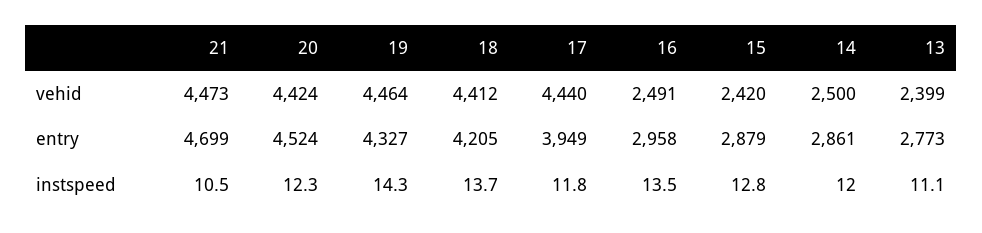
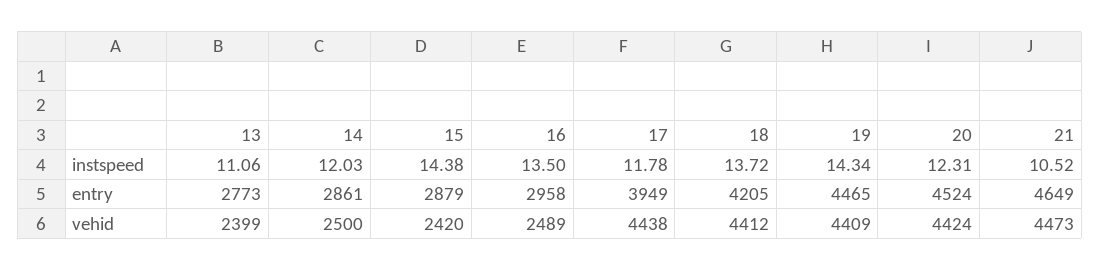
19, vehid: 4464 -> 4409
17, vehid: 4440 -> 4438
16, vehid: 2491 -> 2489
21, entry: 4699 -> 4649
19, entry: 4327 -> 4465
15, instspeed: 12.8 -> 14.38

